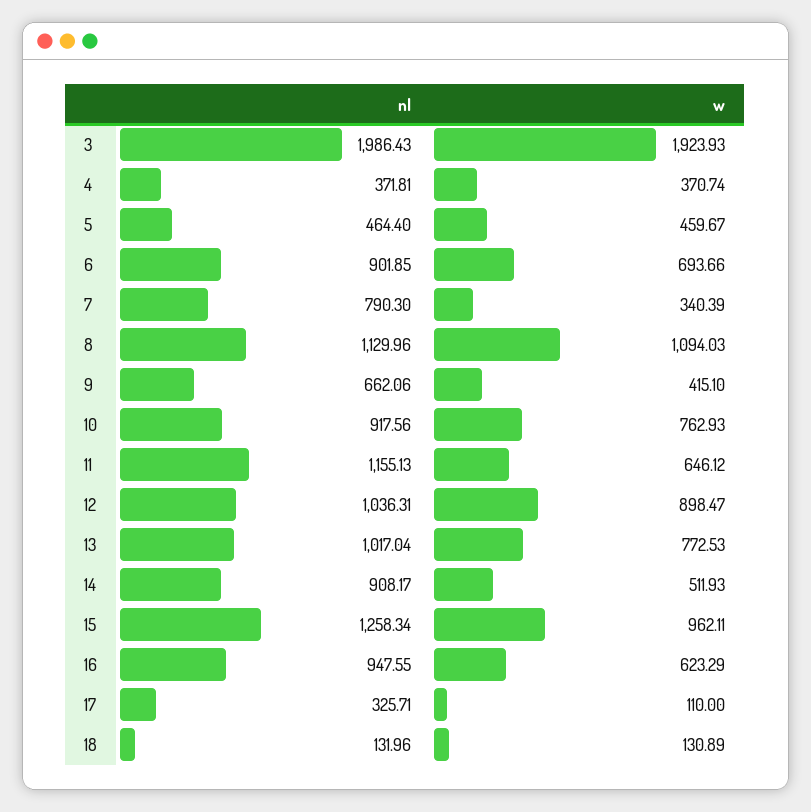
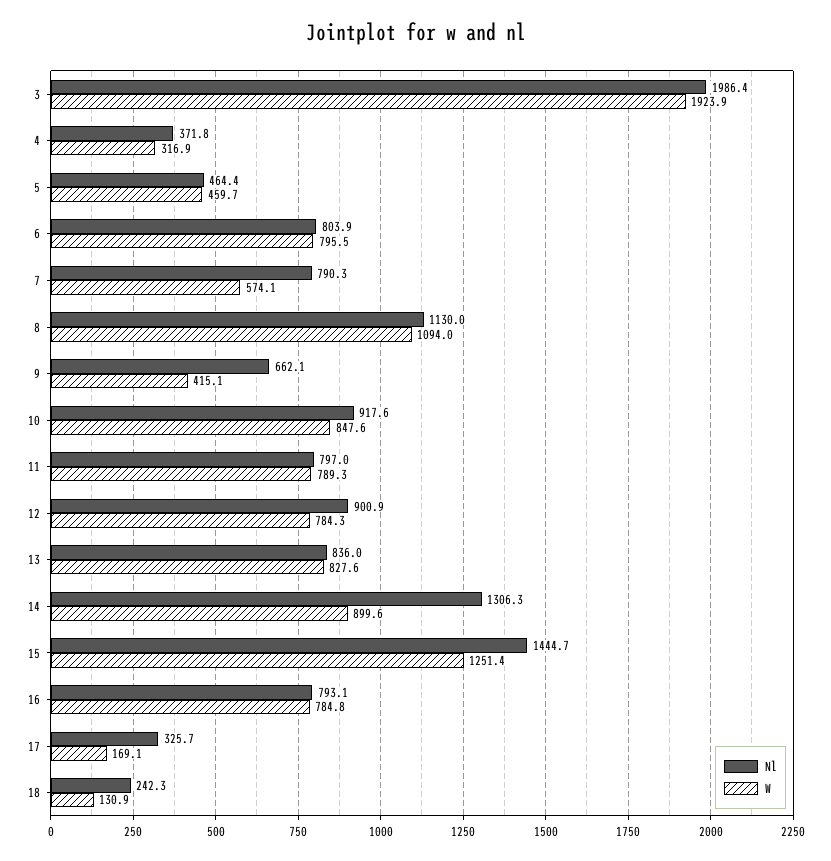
w, 4: 370.74 -> 316.9
nl, 6: 901.85 -> 803.9
w, 6: 693.66 -> 795.5
w, 7: 340.39 -> 574.1
w, 10: 762.93 -> 847.6
nl, 11: 1155.13 -> 797
w, 11: 646.12 -> 789.3
nl, 12: 1036.31 -> 900.9
w, 12: 898.47 -> 784.3
nl, 13: 1017.04 -> 836
w, 13: 772.53 -> 827.6
nl, 14: 908.17 -> 1306.3
w, 14: 511.93 -> 899.6
nl, 15: 1258.34 -> 1444.7
w, 15: 962.11 -> 1251.4
nl, 16: 947.55 -> 793.1
w, 16: 623.29 -> 784.8
w, 17: 110 -> 169.1
nl, 18: 131.96 -> 242.3

